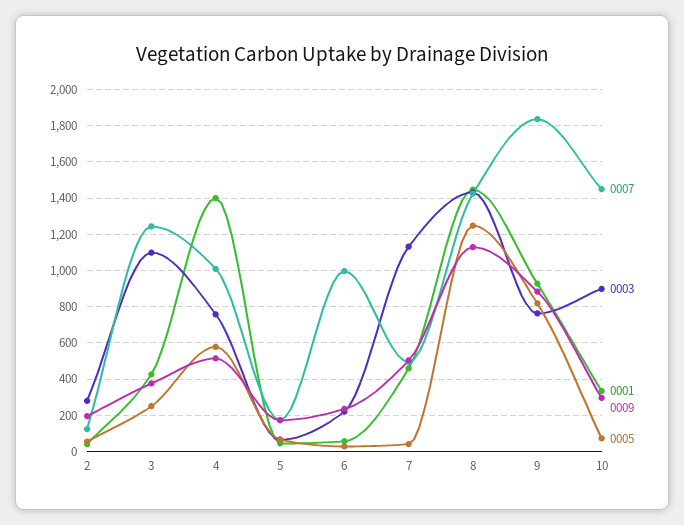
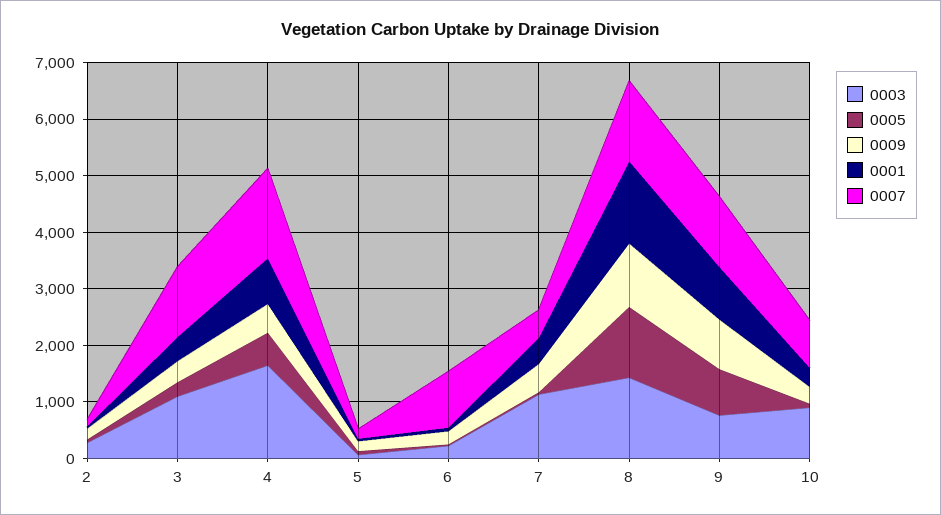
0007, 4: 1000 -> 1600
0003, 4: 750 -> 1600
0001, 4: 1400 -> 800
0007, 9: 1850 -> 1200
0007, 10: 1450 -> 800

